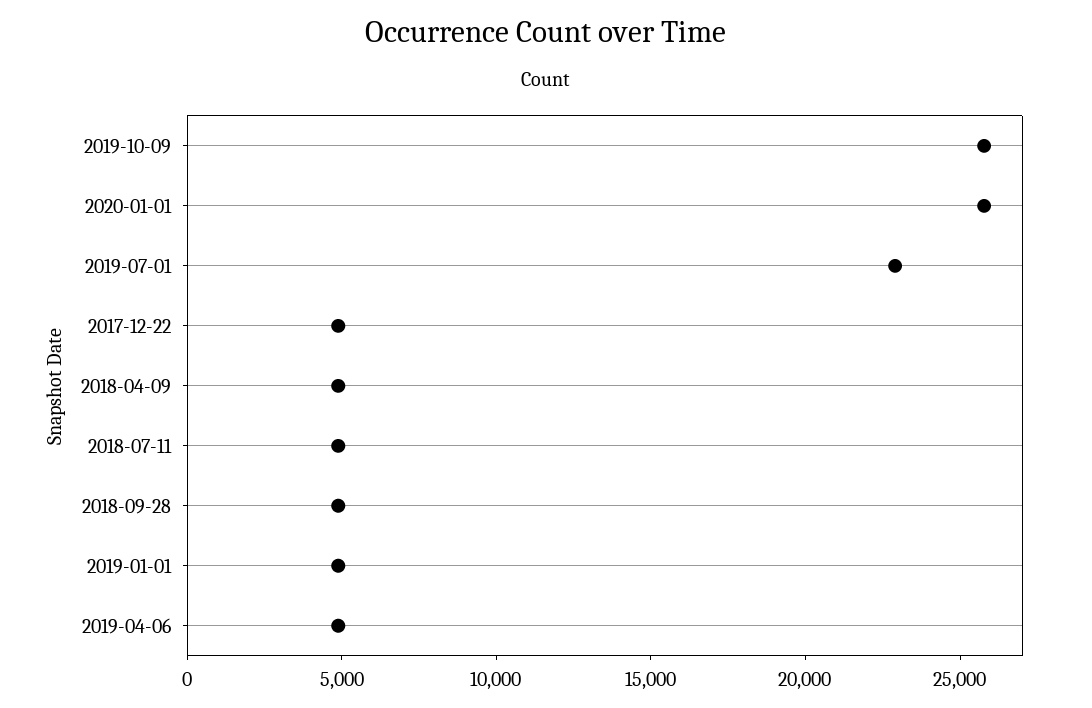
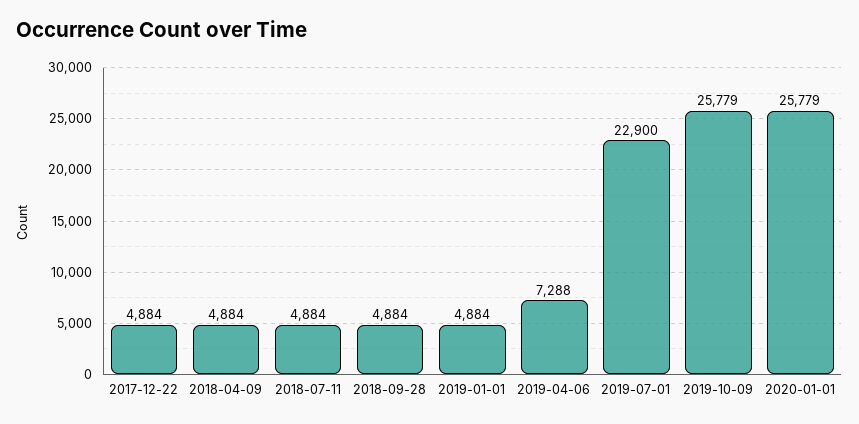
2019-04-06: 5000 -> 7288

